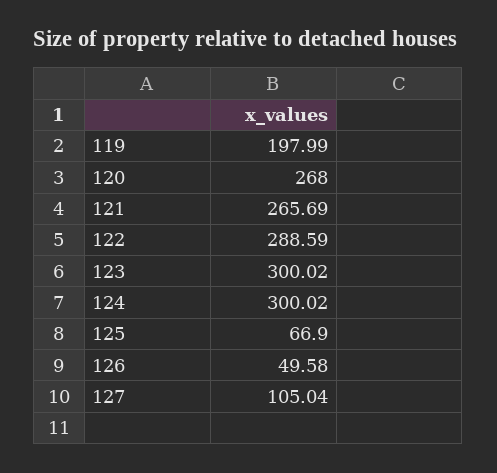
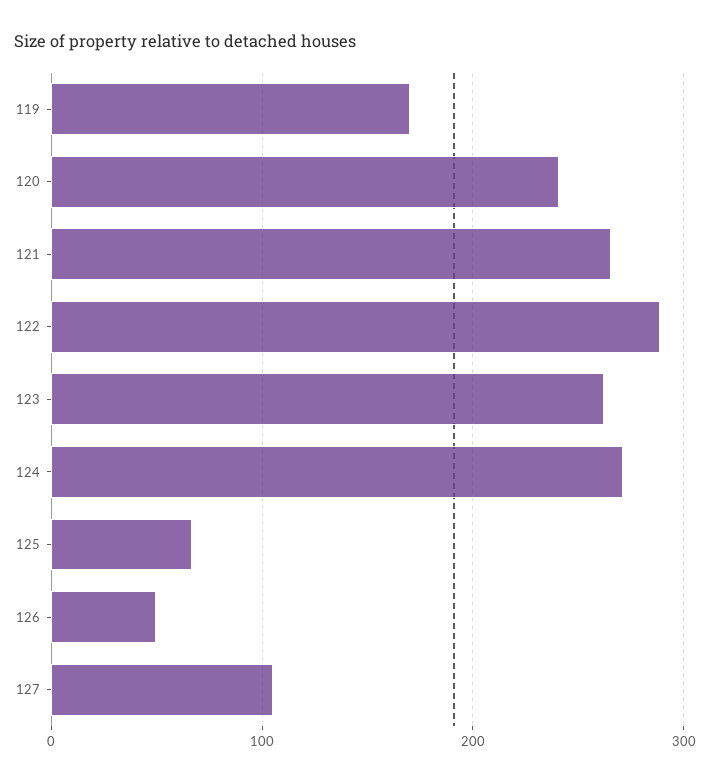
119: 197.99 -> 170
120: 268 -> 240
123: 300.02 -> 260
124: 300.02 -> 270

